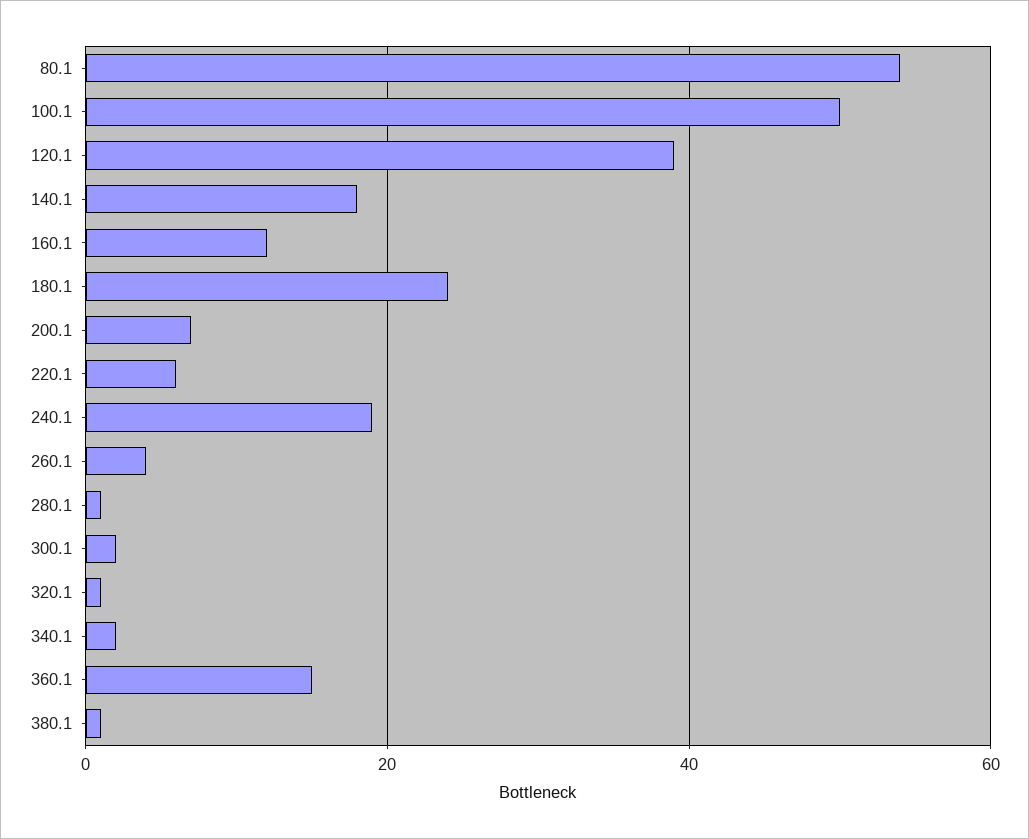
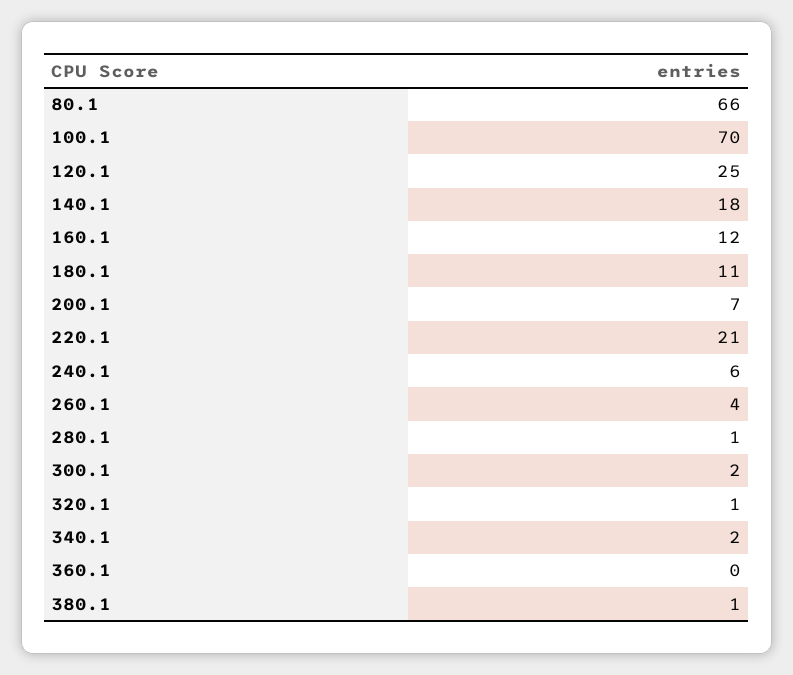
80.1: 55 -> 66
100.1: 50 -> 70
120.1: 40 -> 25
180.1: 25 -> 11
220.1: 5 -> 21
240.1: 20 -> 6
360.1: 15 -> 0

